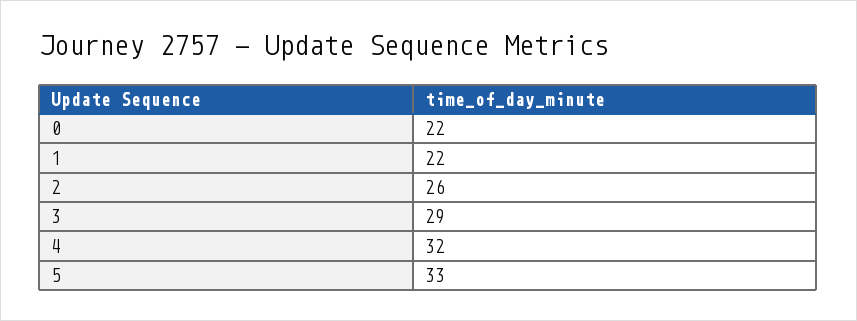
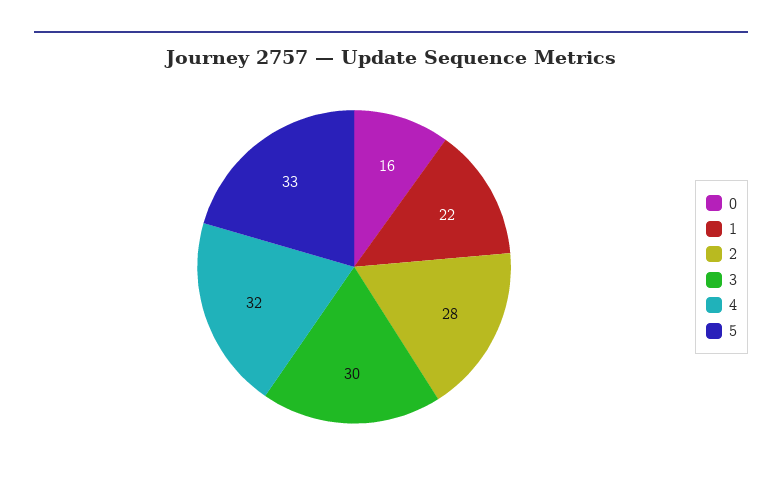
0: 22 -> 16
2: 26 -> 28
3: 29 -> 30

